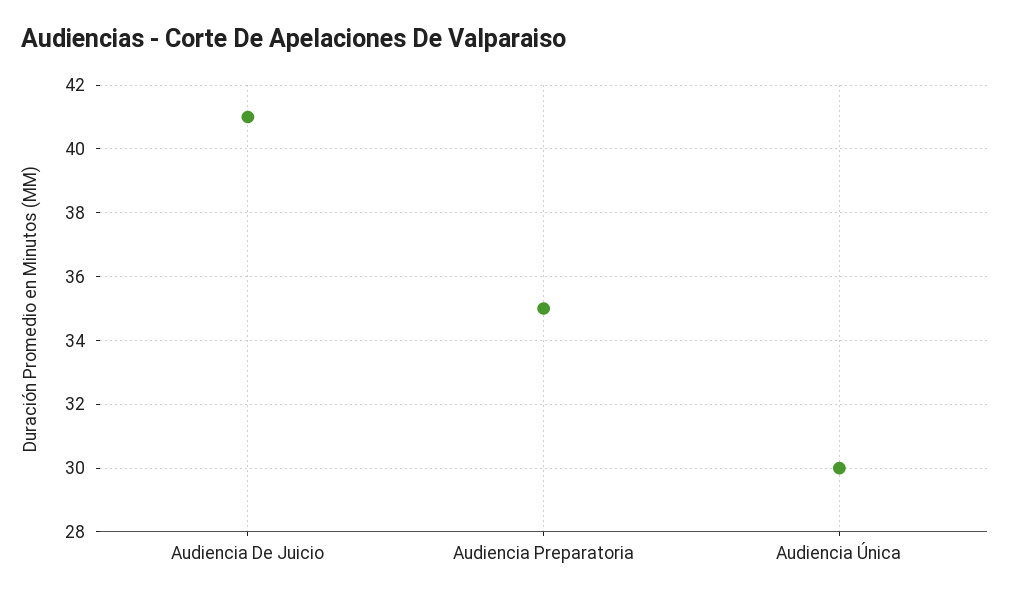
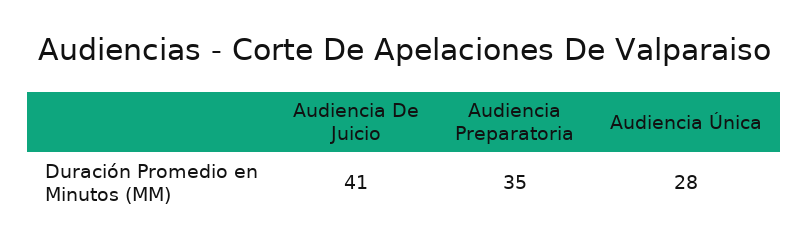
Audiencia Única: 30 -> 28

